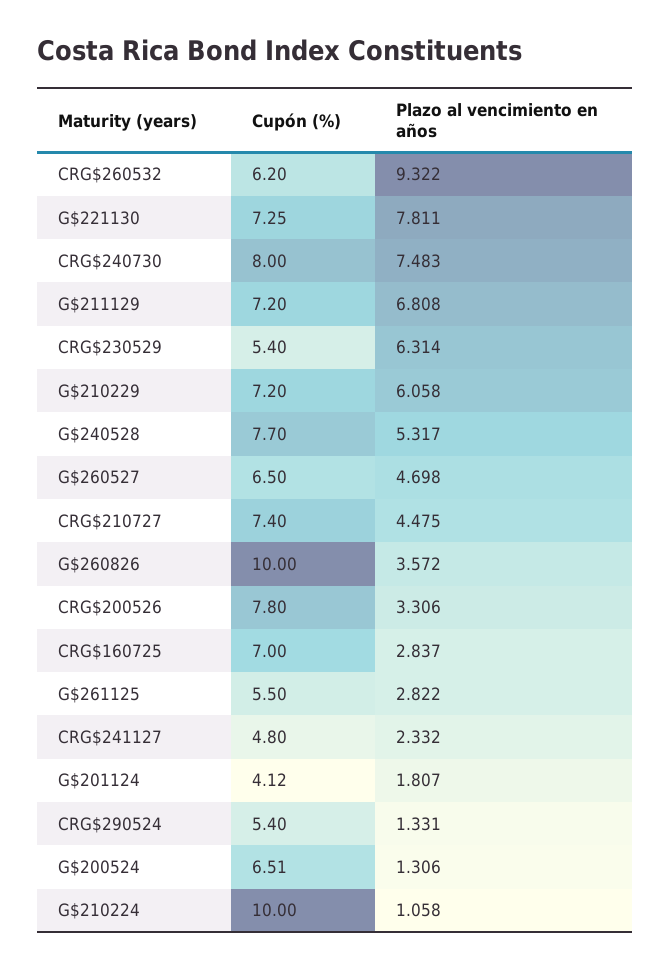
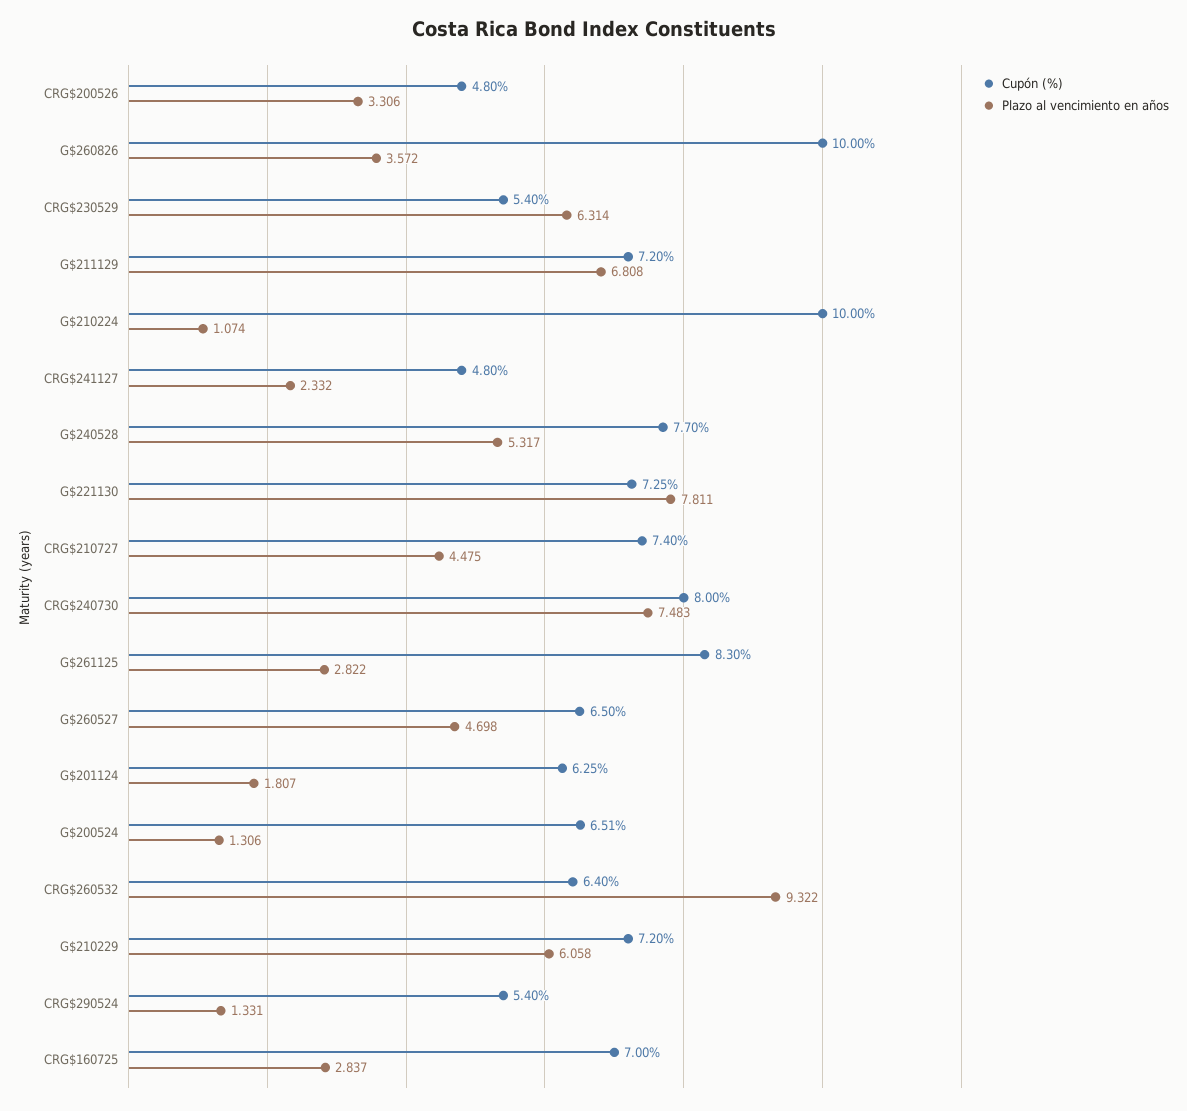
Cupón (%), CRG$260532: 6.2 -> 6.4
Cupón (%), CRG$200526: 7.8 -> 4.8
Cupón (%), G$261125: 5.5 -> 8.3
Cupón (%), G$201124: 4.12 -> 6.25
Plazo al vencimiento en años, G$210224: 1.058 -> 1.074

